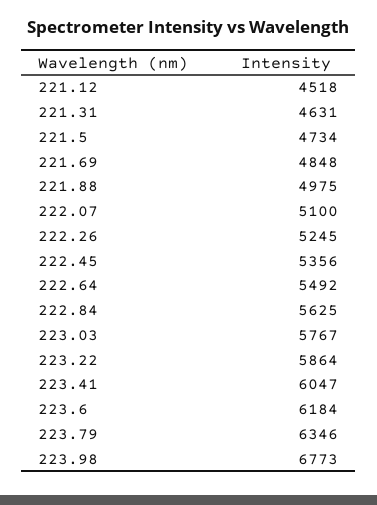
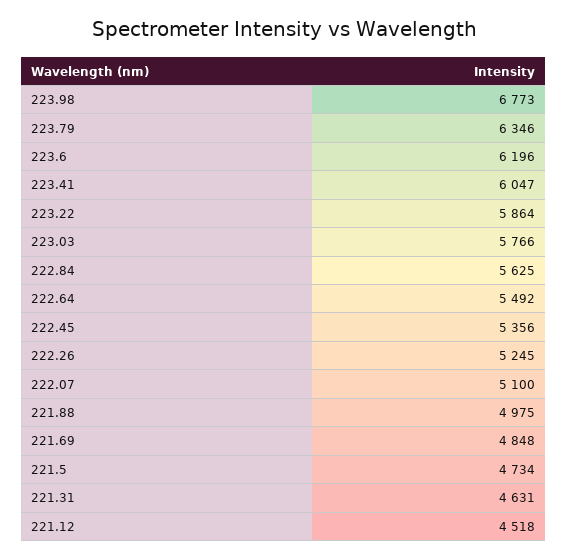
223.03: 5767 -> 5766
223.6: 6184 -> 6196

